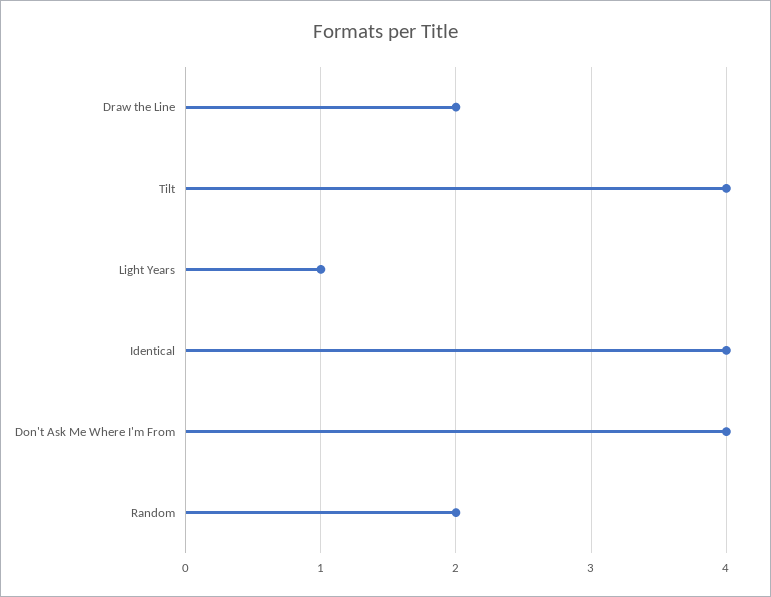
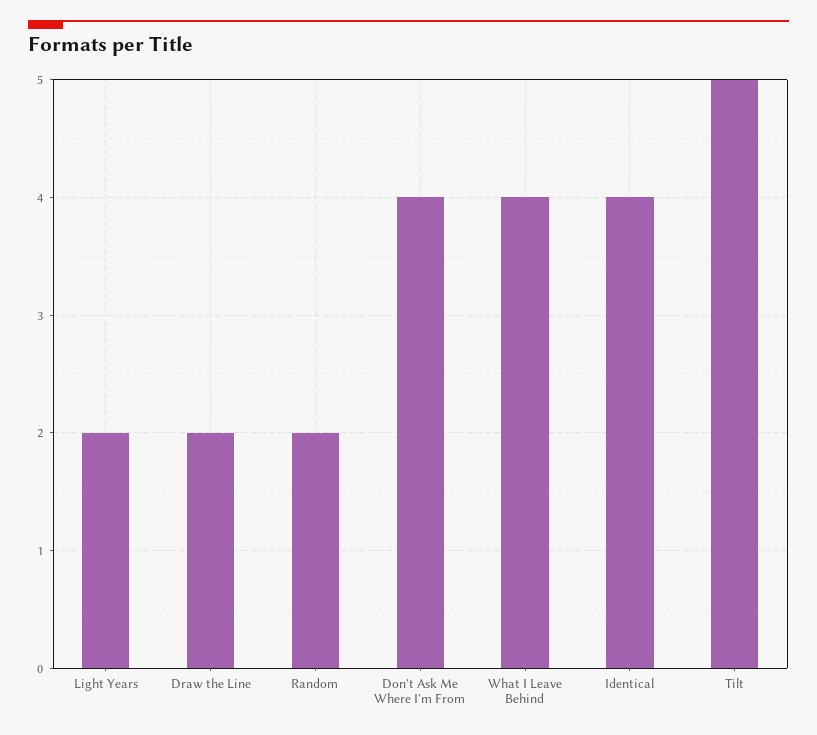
Tilt: 4 -> 5
Light Years: 1 -> 2
What I Leave Behind: none -> 4

